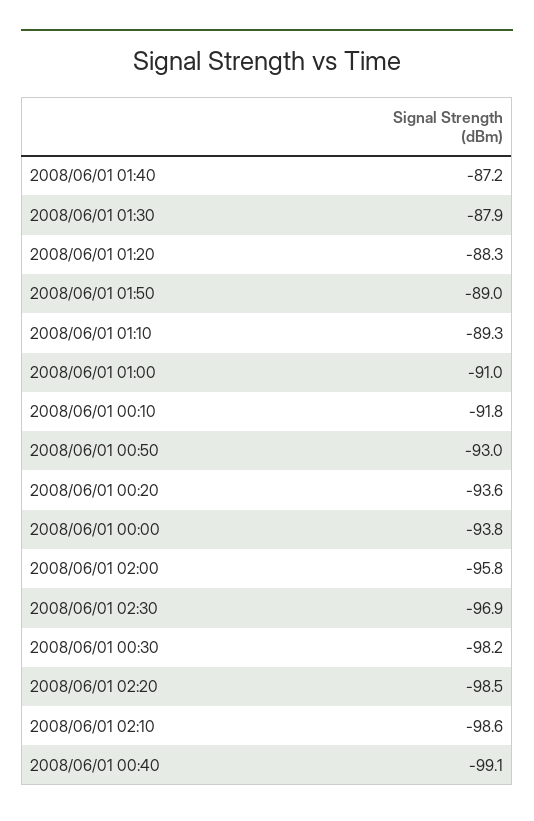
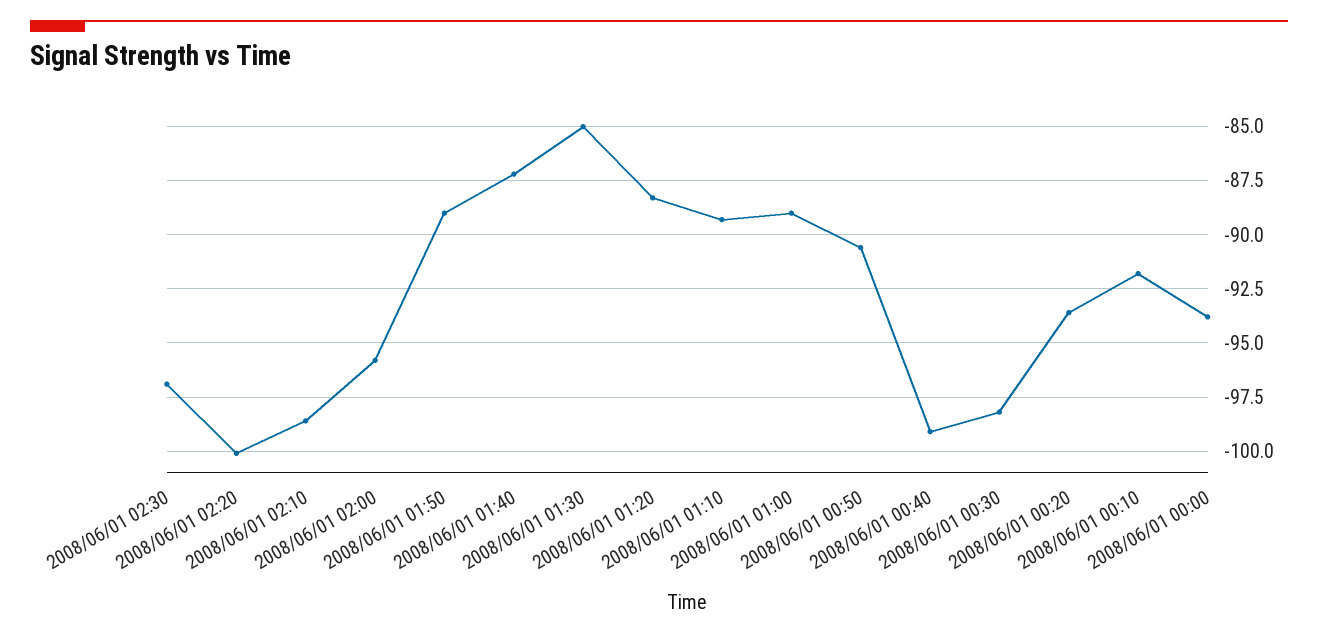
2008/06/01 01:30: -87.9 -> -85
2008/06/01 01:00: -91 -> -89
2008/06/01 00:50: -93 -> -90.5
2008/06/01 02:20: -98.5 -> -100

